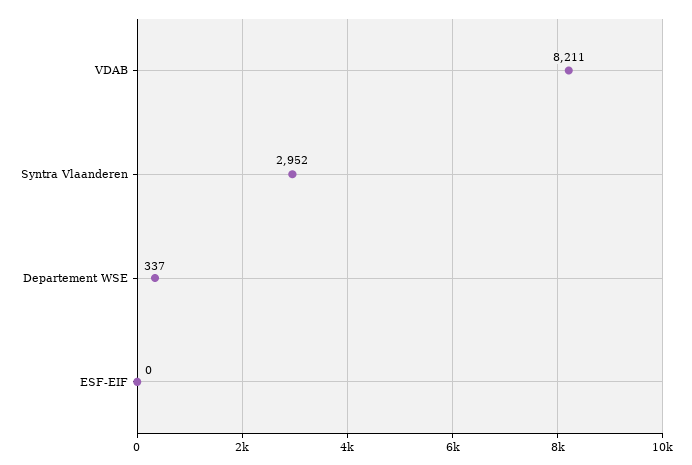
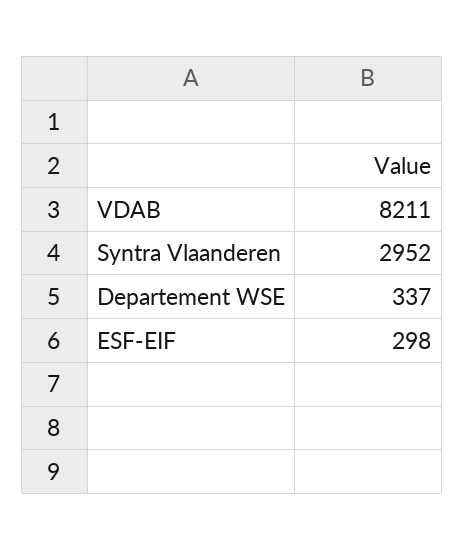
ESF-EIF: 0 -> 298

